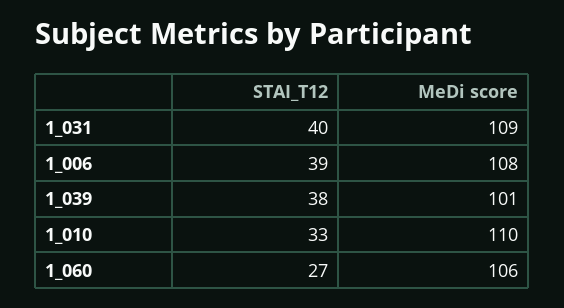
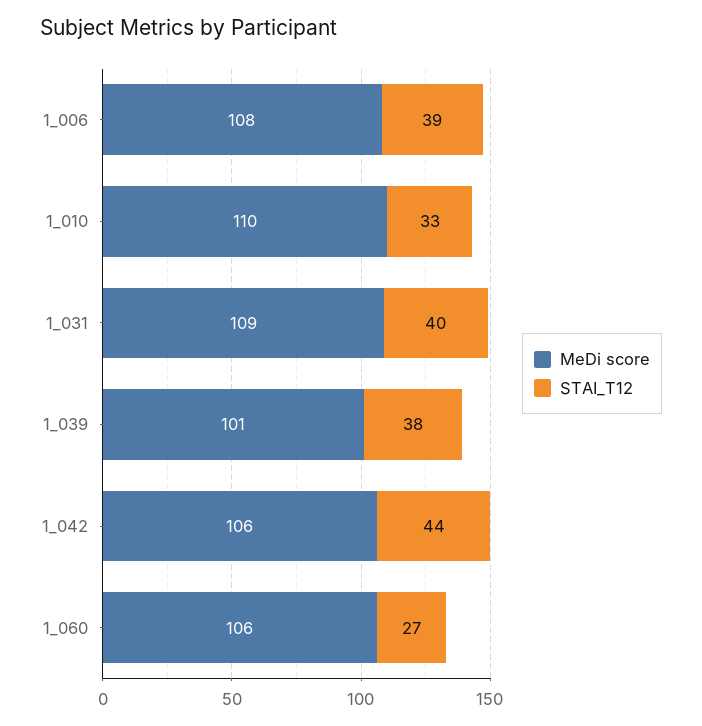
MeDi score, 1_042: none -> 106
STAI_T12, 1_042: none -> 44

